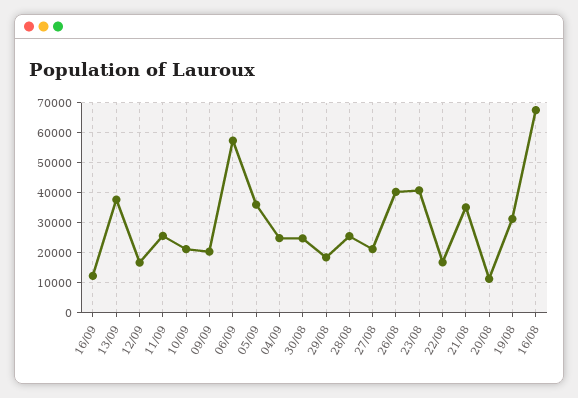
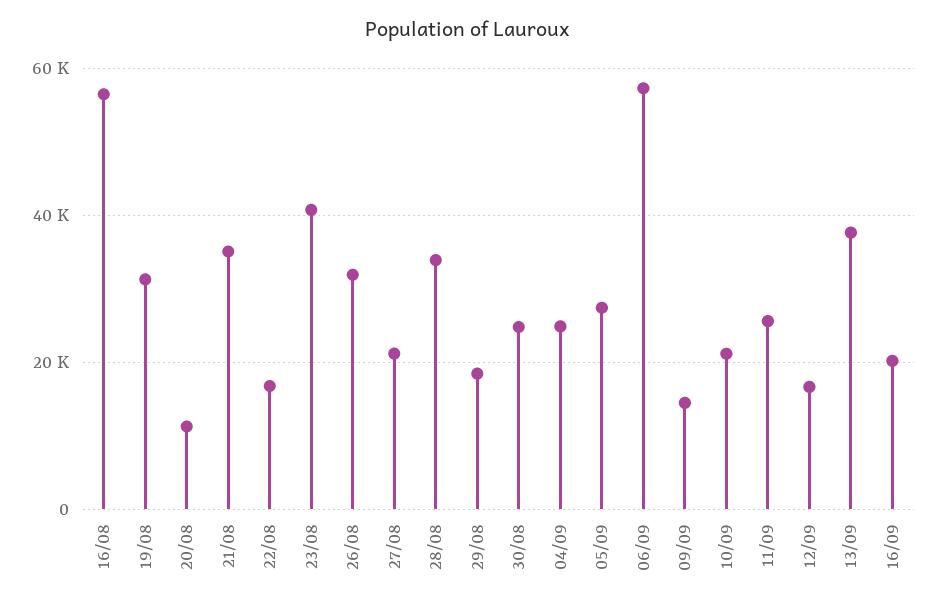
16/09: 12000 -> 20000
09/09: 20000 -> 14000
05/09: 36000 -> 28000
28/08: 26000 -> 34000
26/08: 40000 -> 32000
16/08: 68000 -> 56000

